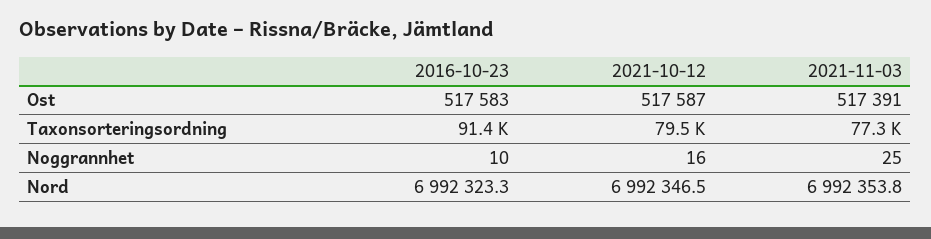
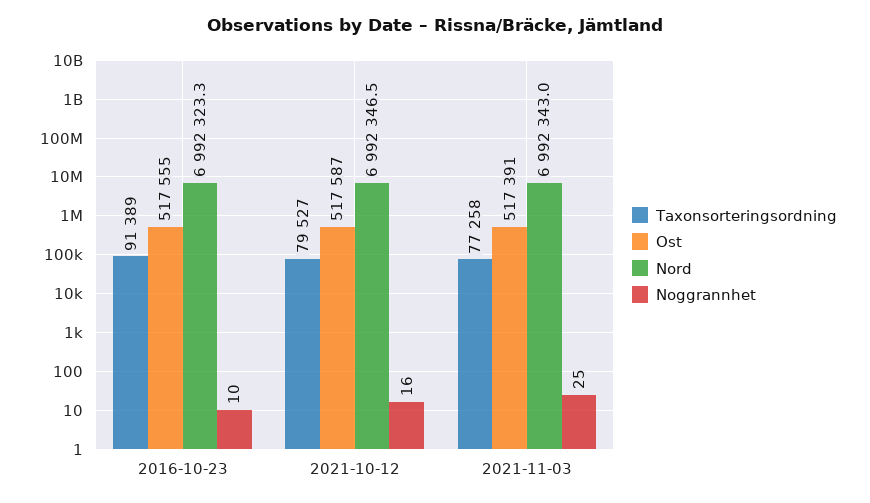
Ost, 2016-10-23: 517583 -> 517555
Nord, 2021-11-03: 6992353.8 -> 6992343

